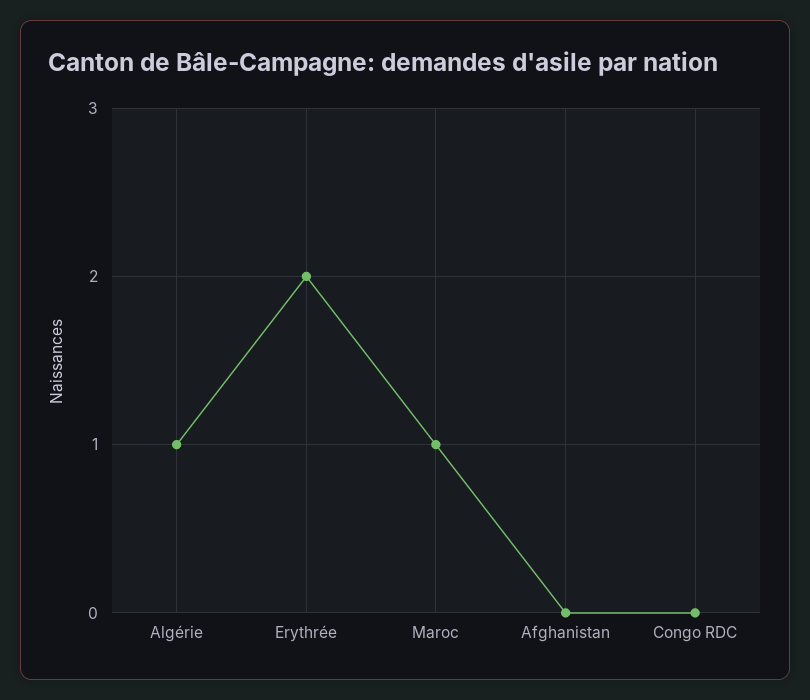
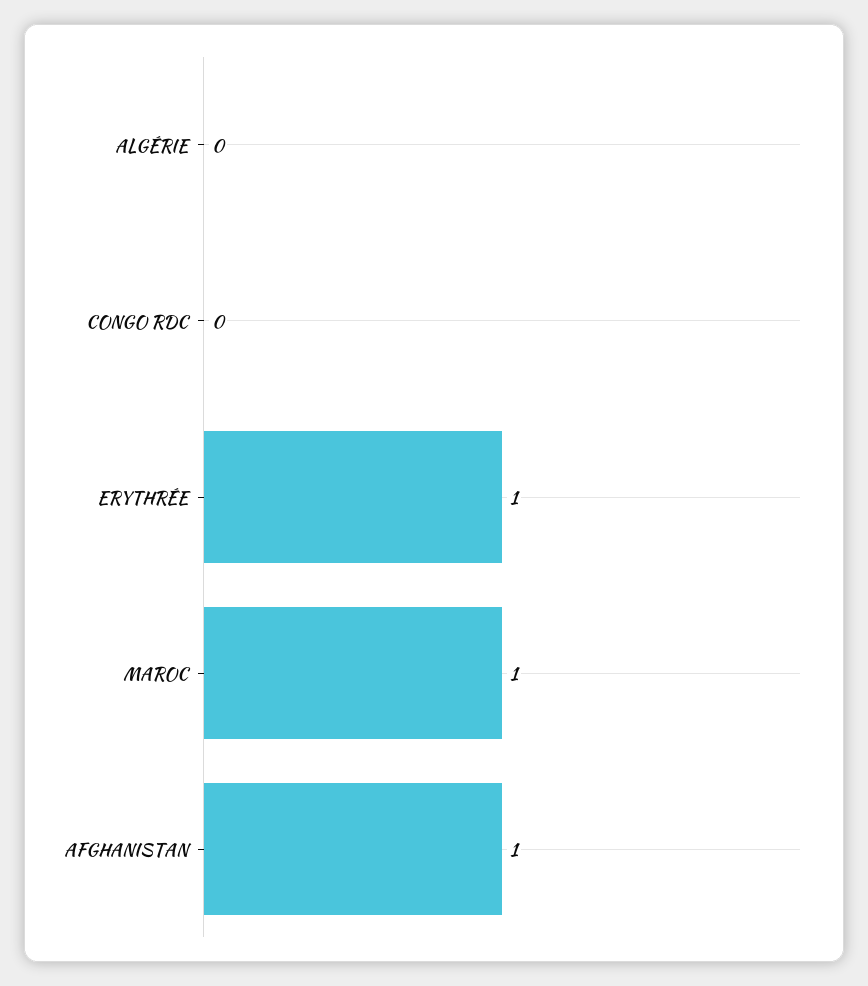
Algérie: 1 -> 0
Erythrée: 2 -> 1
Afghanistan: 0 -> 1

